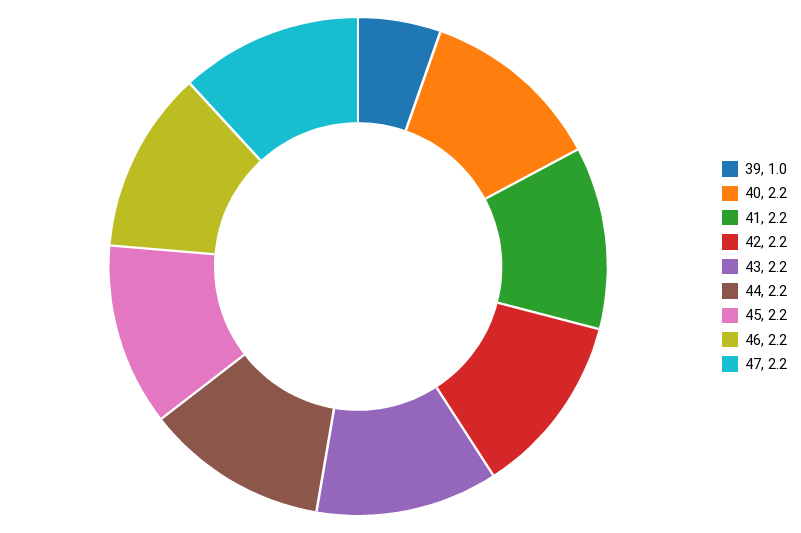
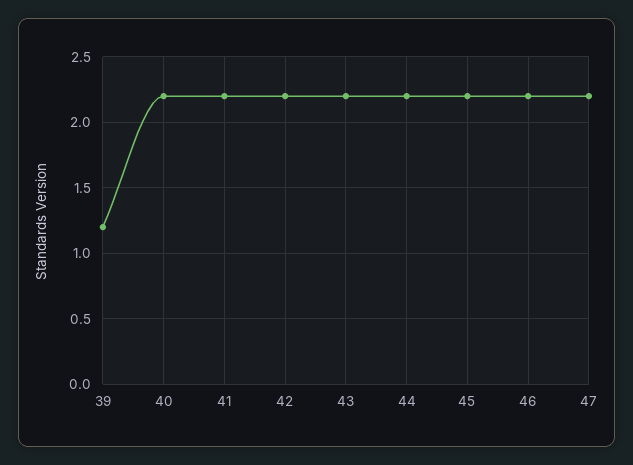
39: 1 -> 1.2

